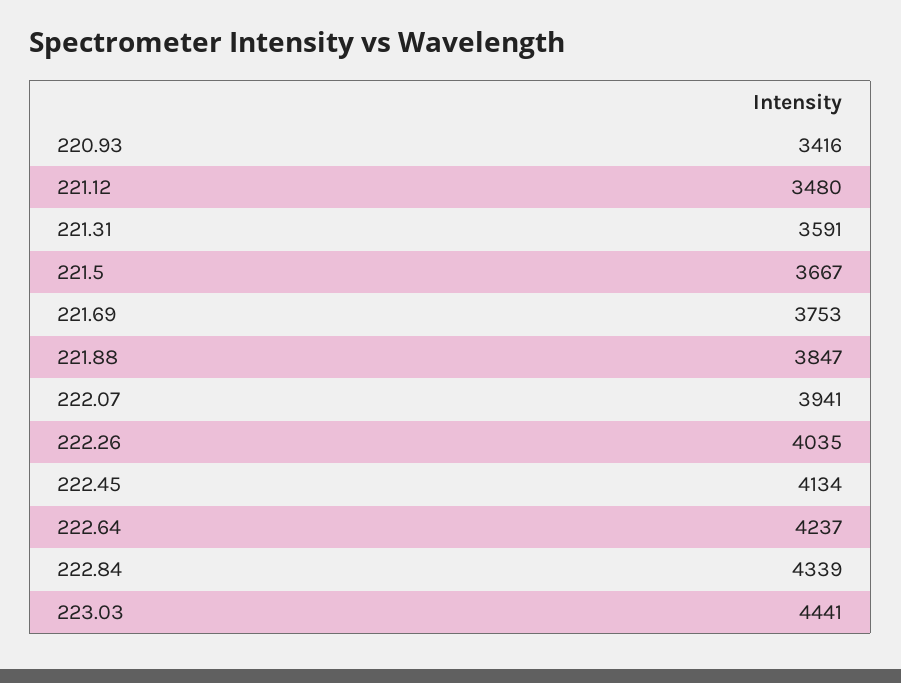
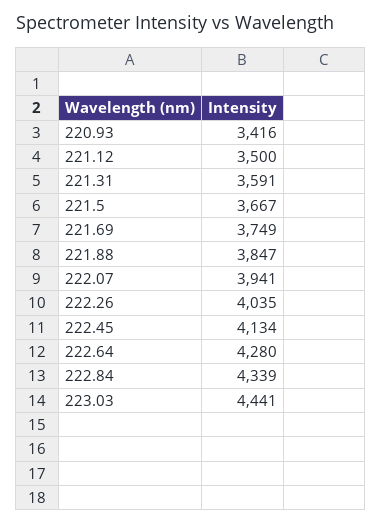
221.12: 3480 -> 3500
221.69: 3753 -> 3749
222.64: 4237 -> 4280

